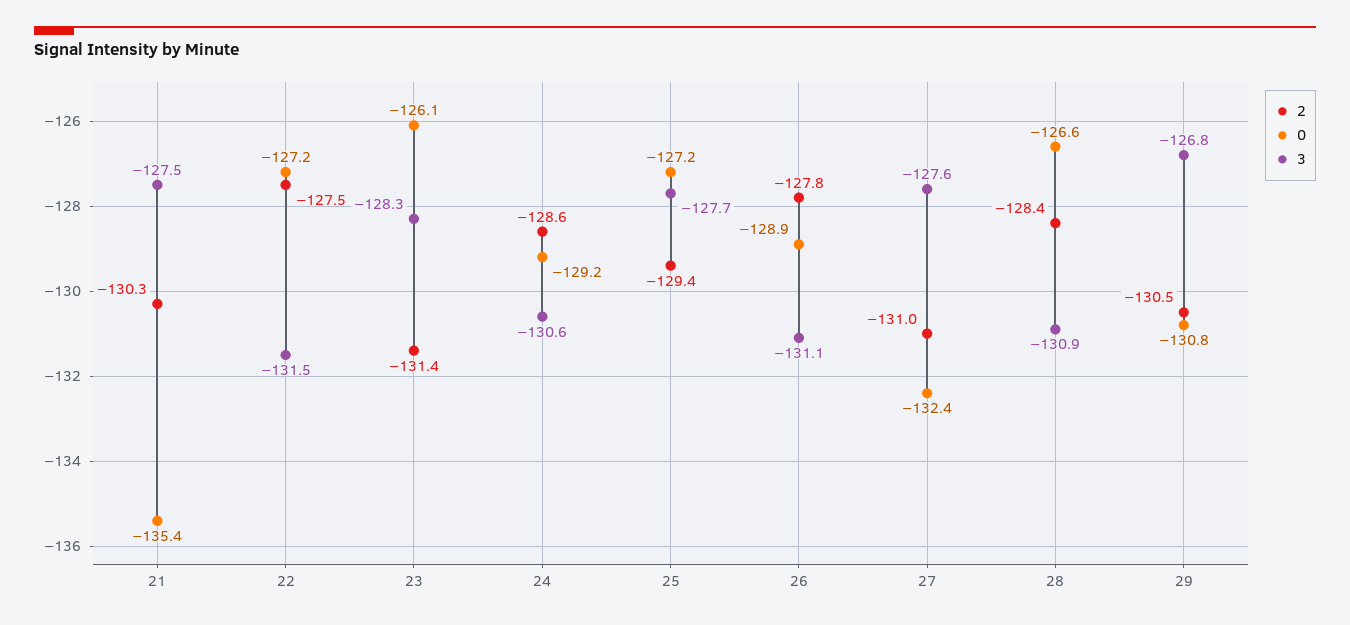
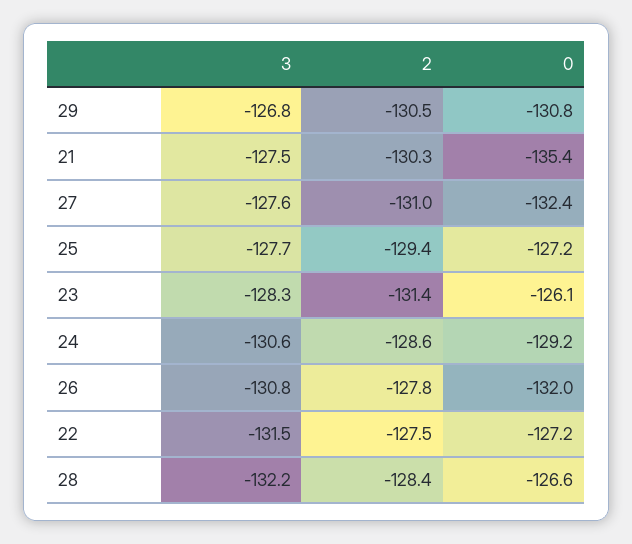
0, 26: -128.9 -> -132
3, 26: -131.1 -> -130.8
3, 28: -130.9 -> -132.2

